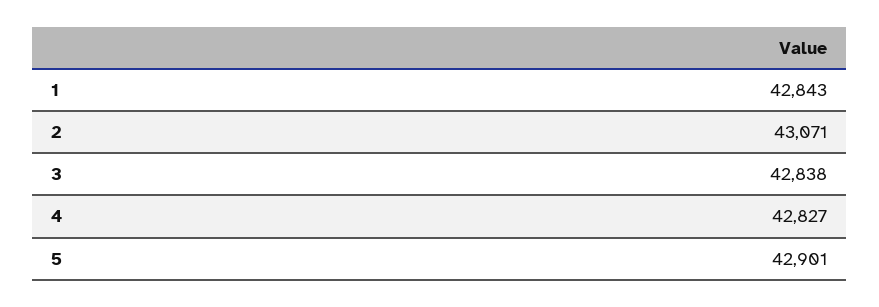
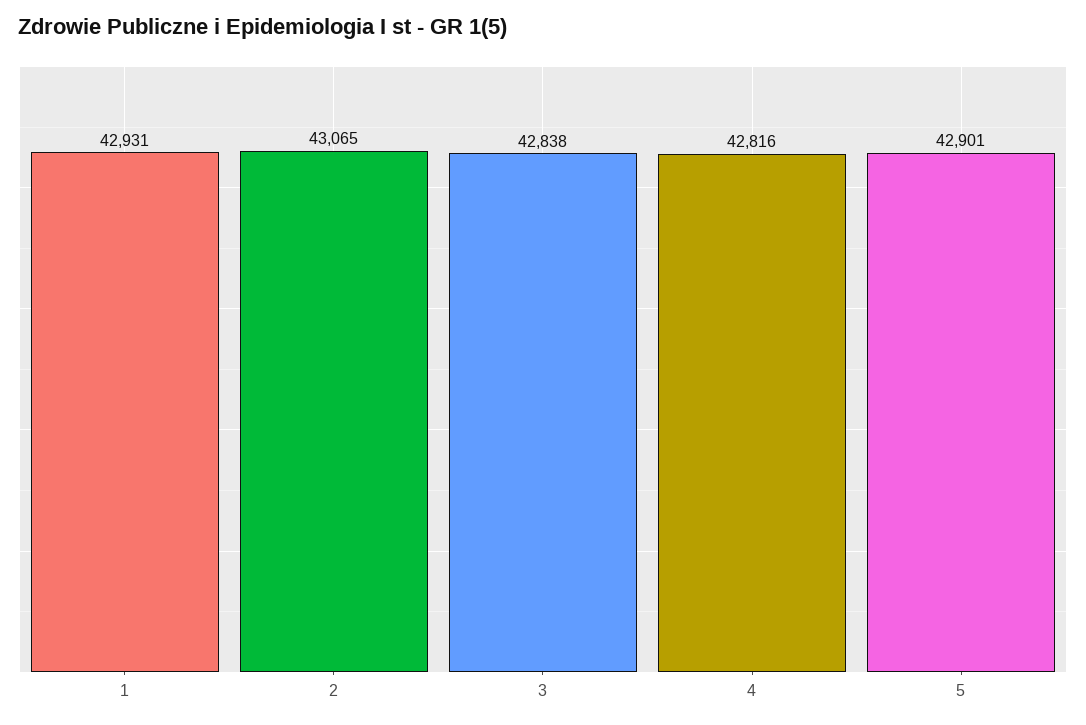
1: 42843 -> 42931
2: 43071 -> 43065
4: 42827 -> 42816

